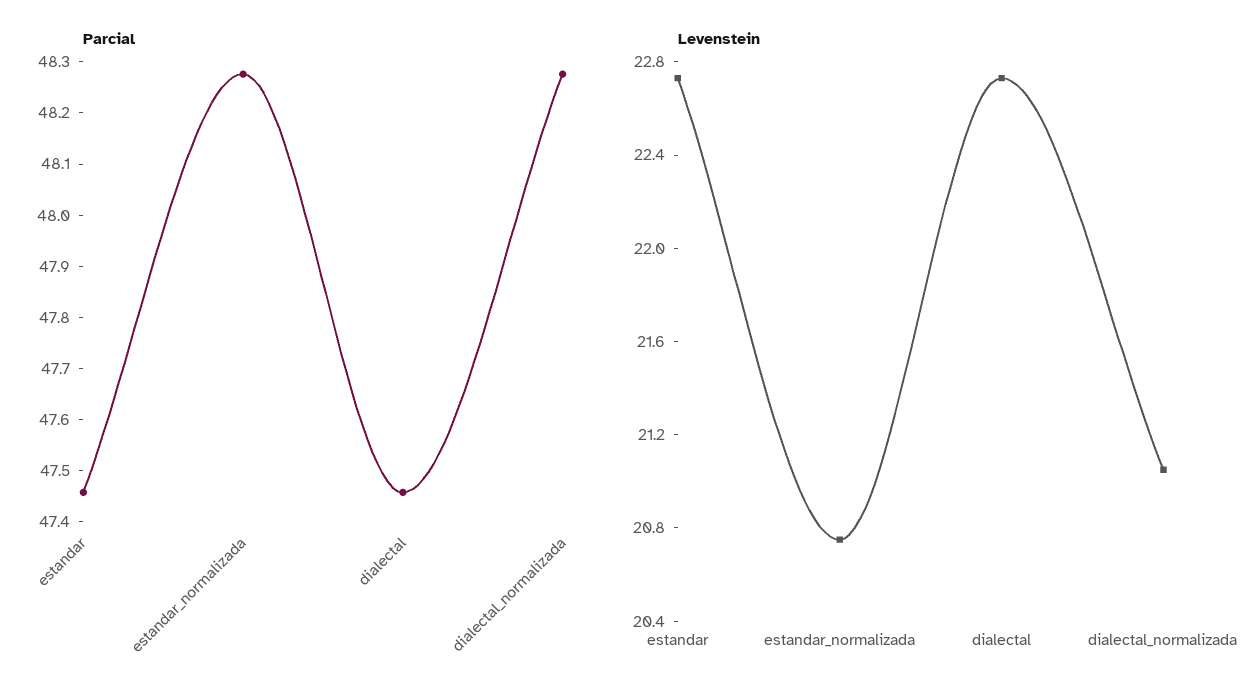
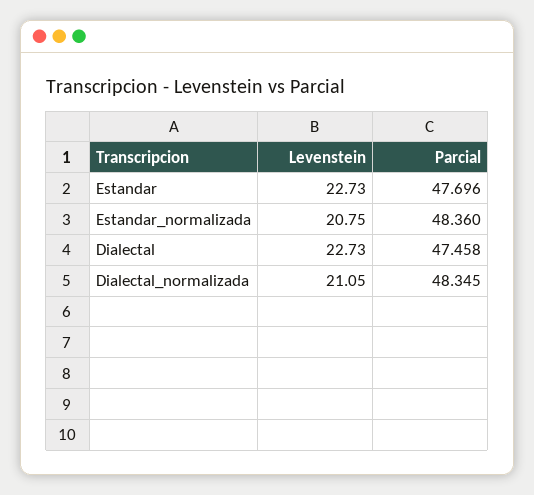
Parcial, estandar: 47.46 -> 47.696
Parcial, estandar_normalizada: 48.28 -> 48.36
Parcial, dialectal_normalizada: 48.28 -> 48.345

